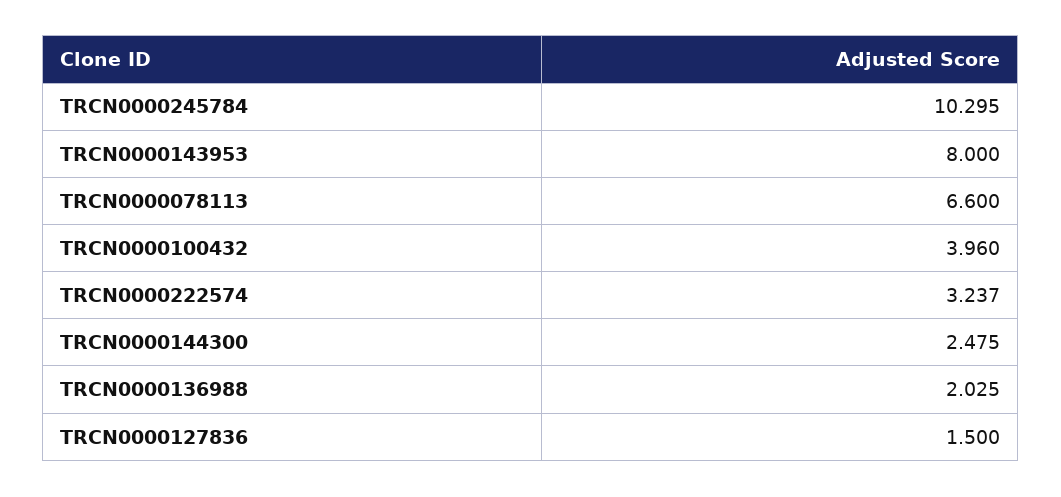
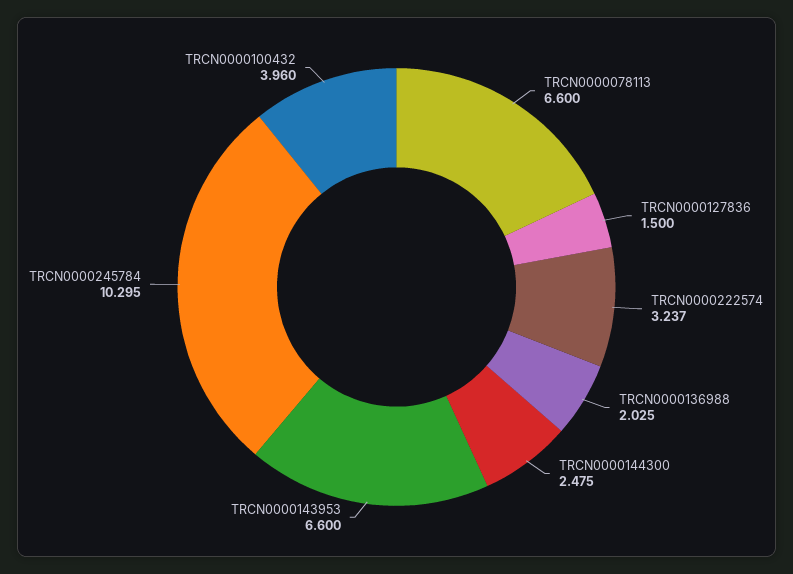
TRCN0000143953: 8 -> 6.6

